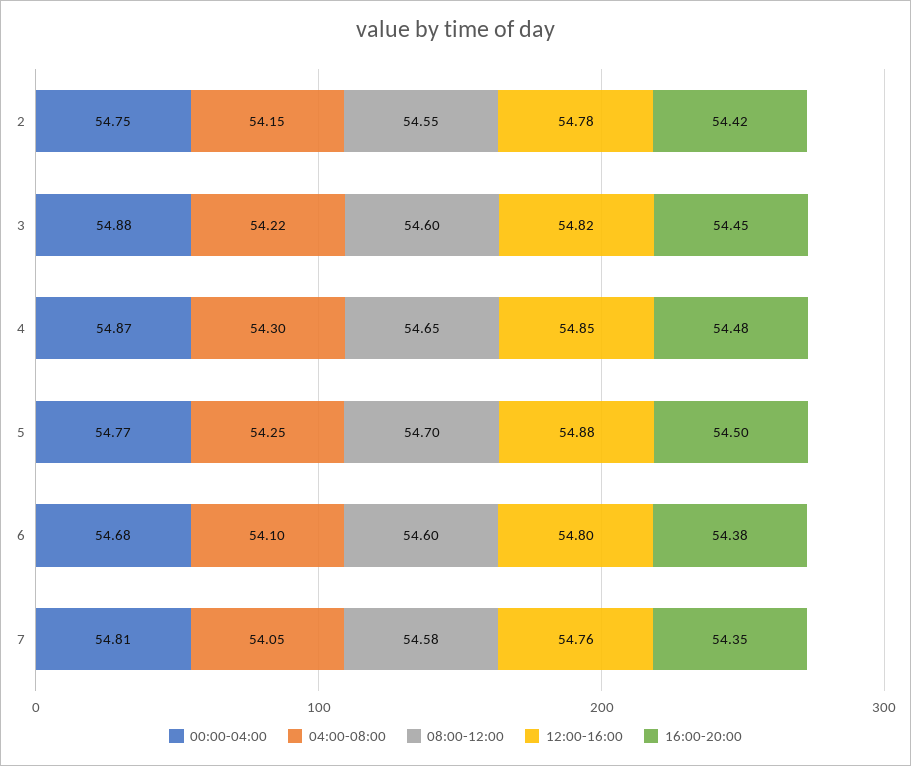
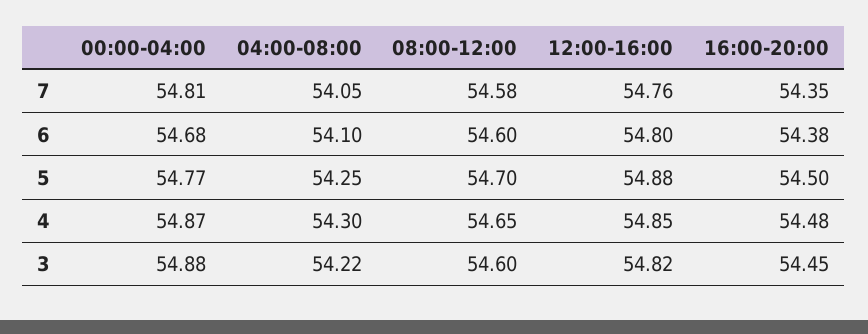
00:00-04:00, 2: 54.75 -> none
04:00-08:00, 2: 54.15 -> none
08:00-12:00, 2: 54.55 -> none
12:00-16:00, 2: 54.78 -> none
16:00-20:00, 2: 54.42 -> none

